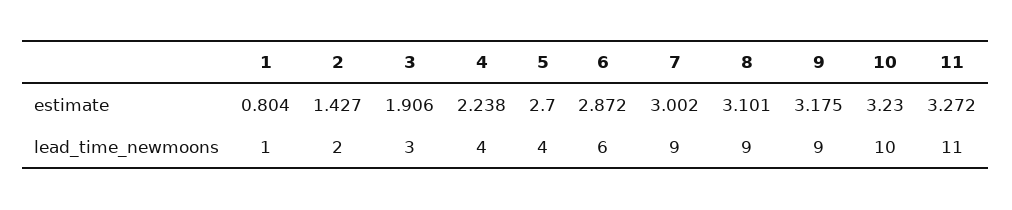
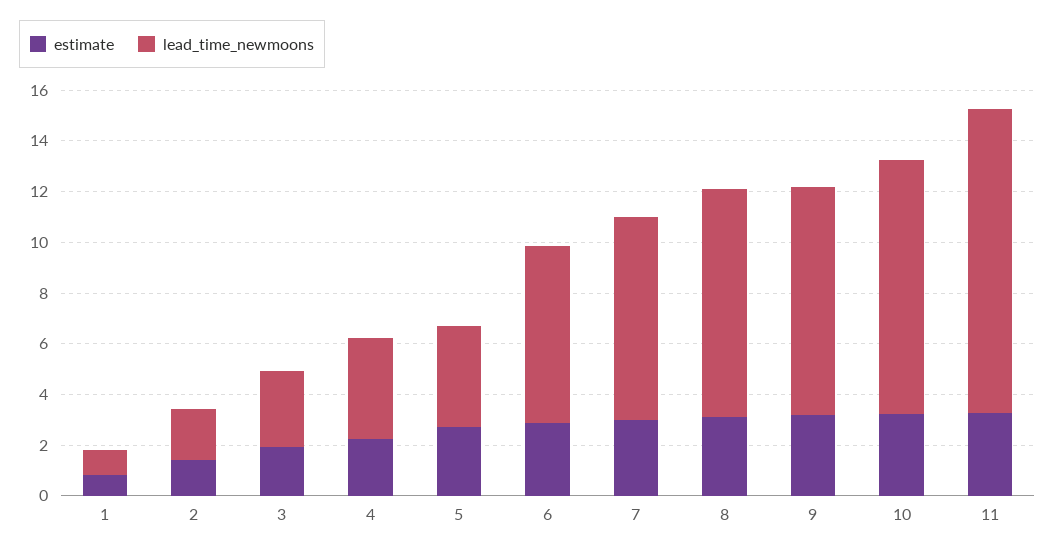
lead_time_newmoons, 6: 6 -> 7
lead_time_newmoons, 7: 9 -> 8
lead_time_newmoons, 11: 11 -> 12

